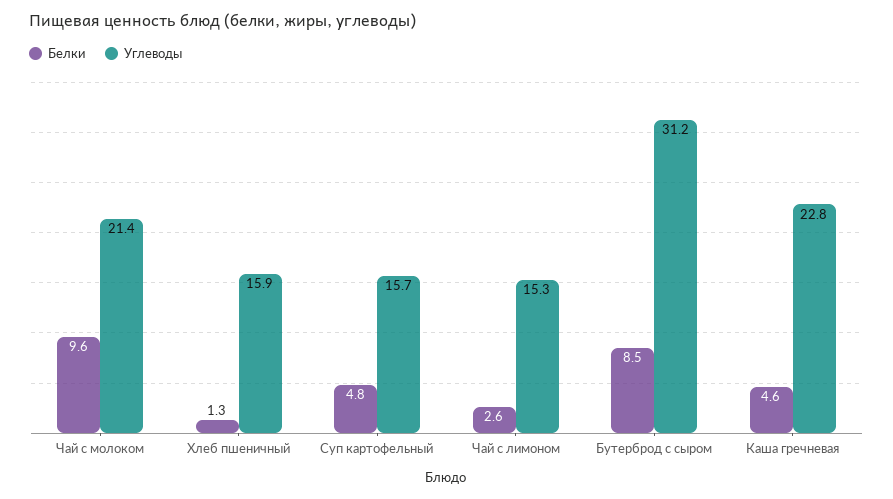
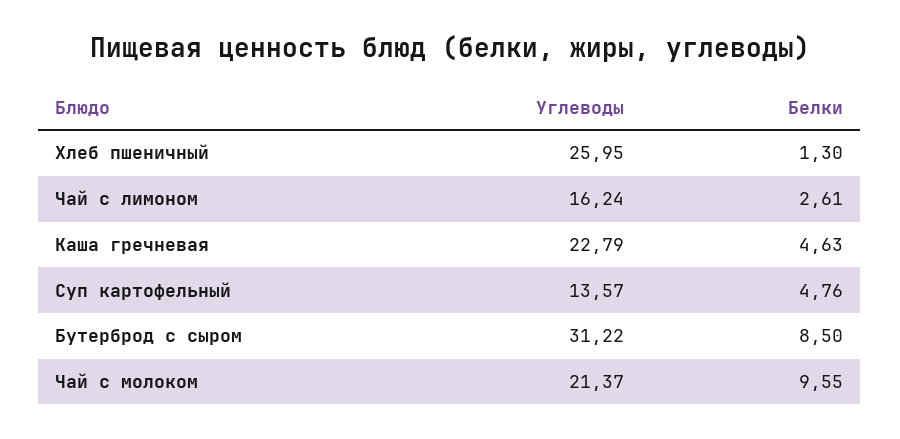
Углеводы, Хлеб пшеничный: 15.9 -> 25.95
Углеводы, Суп картофельный: 15.7 -> 13.57
Углеводы, Чай с лимоном: 15.3 -> 16.24

